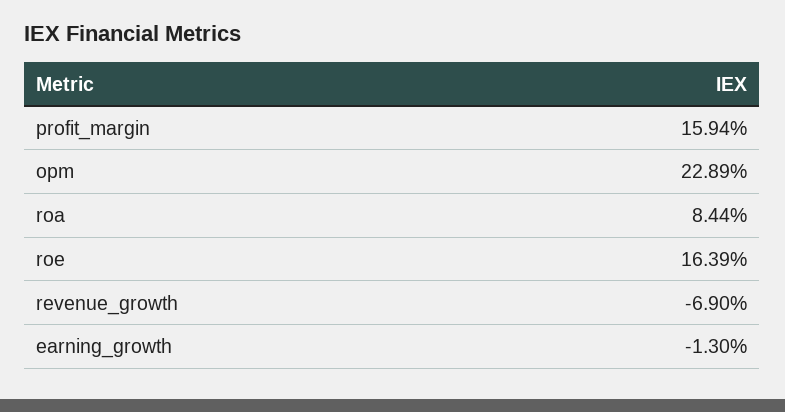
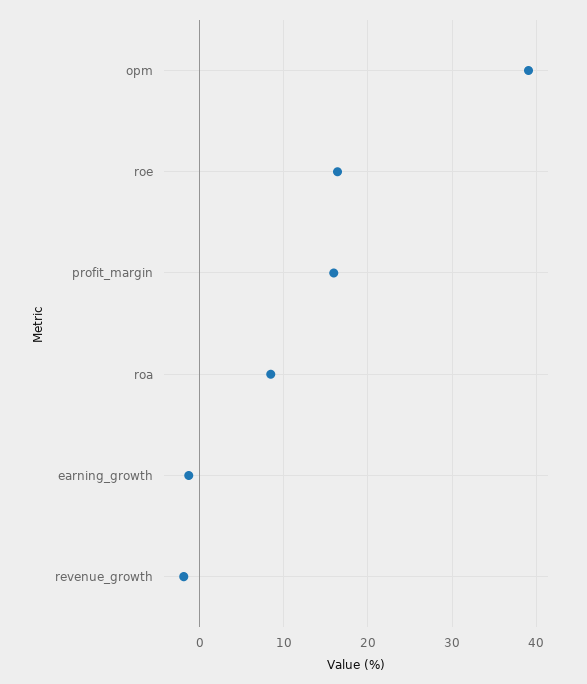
opm: 22.89 -> 39
revenue_growth: -6.9 -> -2

